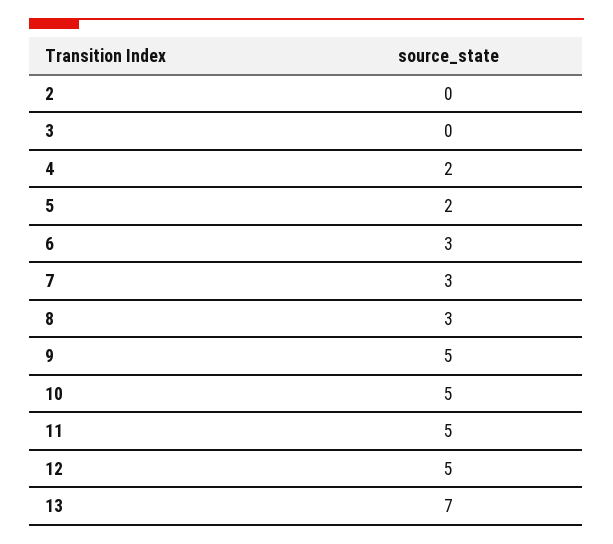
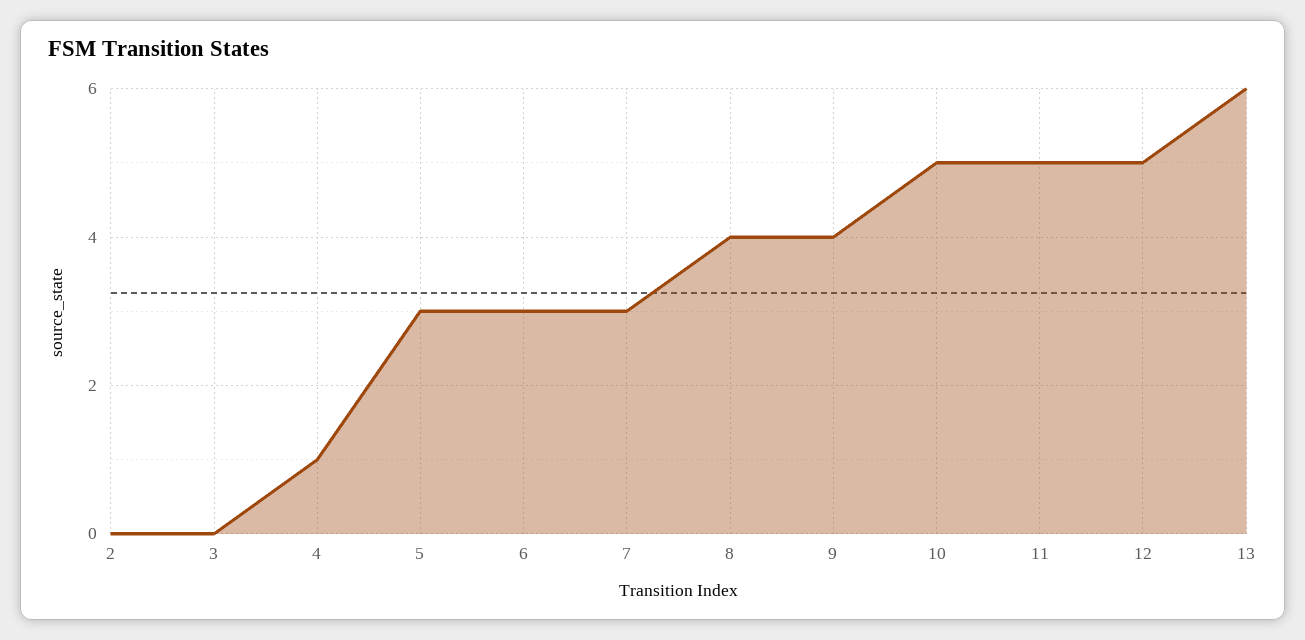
4: 2 -> 1
5: 2 -> 3
8: 3 -> 4
9: 5 -> 4
13: 7 -> 6

